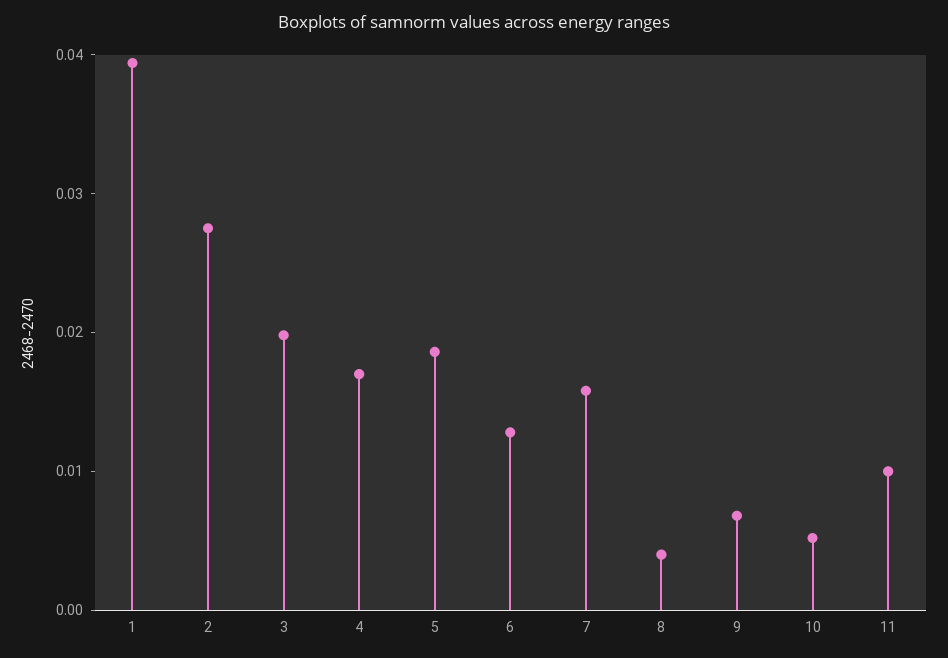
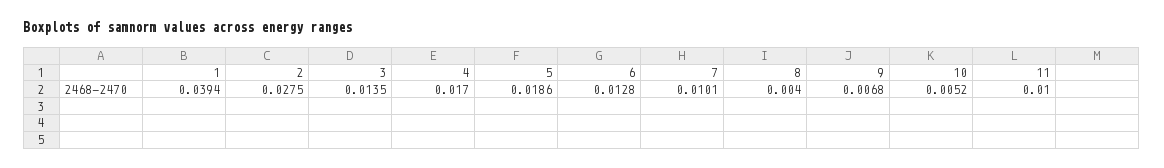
3: 0.02 -> 0.0135
7: 0.016 -> 0.0101

